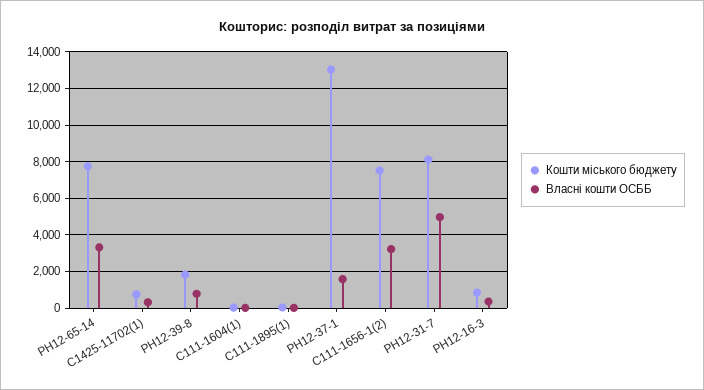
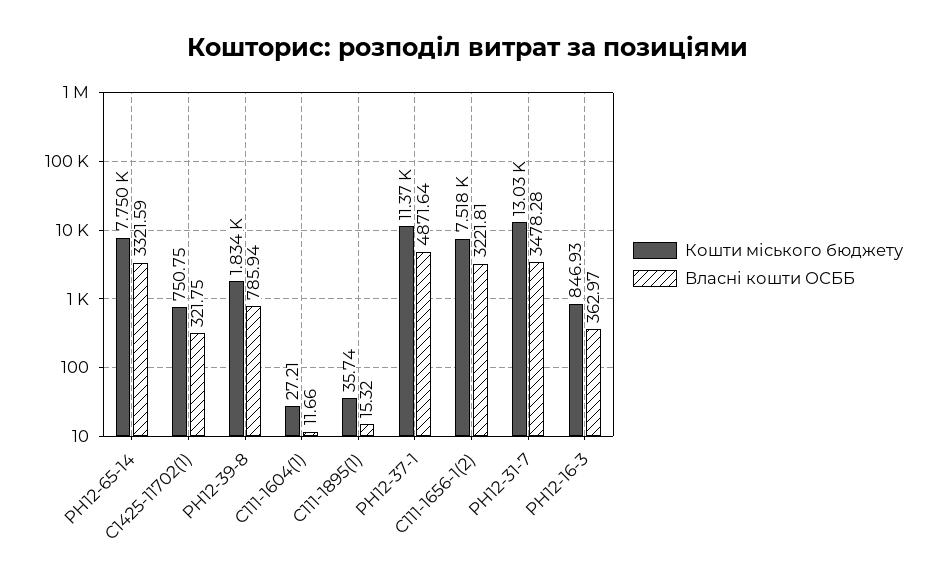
Кошти міського бюджету, РН12-37-1: 13000 -> 11370
Власні кошти ОСББ, РН12-37-1: 1500 -> 4871.64
Кошти міського бюджету, РН12-31-7: 8000 -> 13030
Власні кошти ОСББ, РН12-31-7: 5000 -> 3478.28

